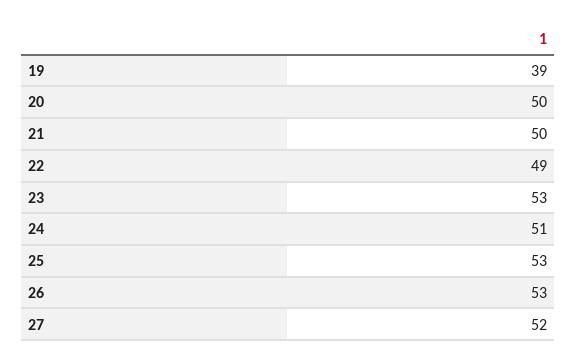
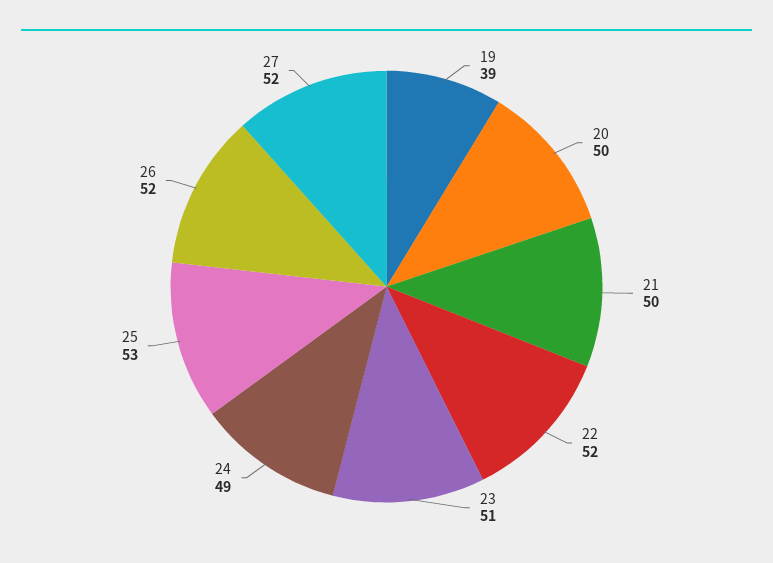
22: 49 -> 52
23: 53 -> 51
24: 51 -> 49
26: 53 -> 52

